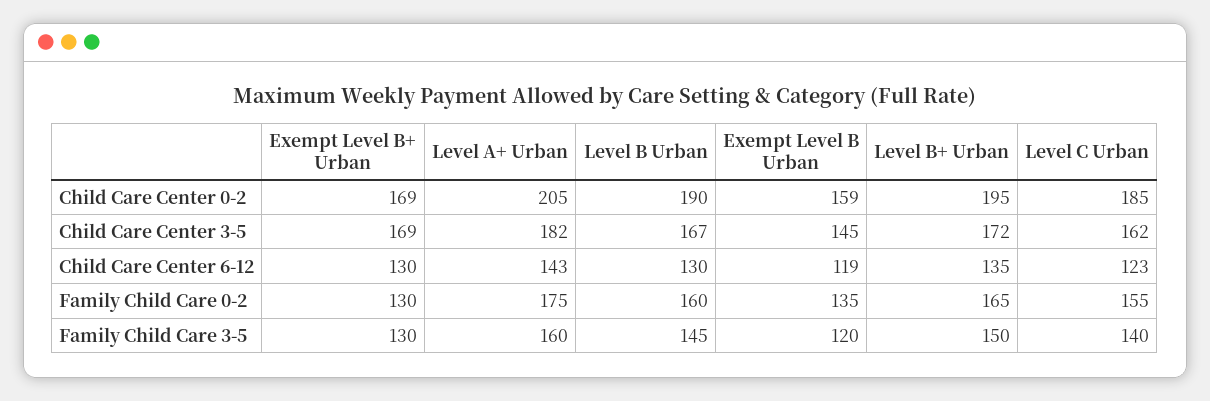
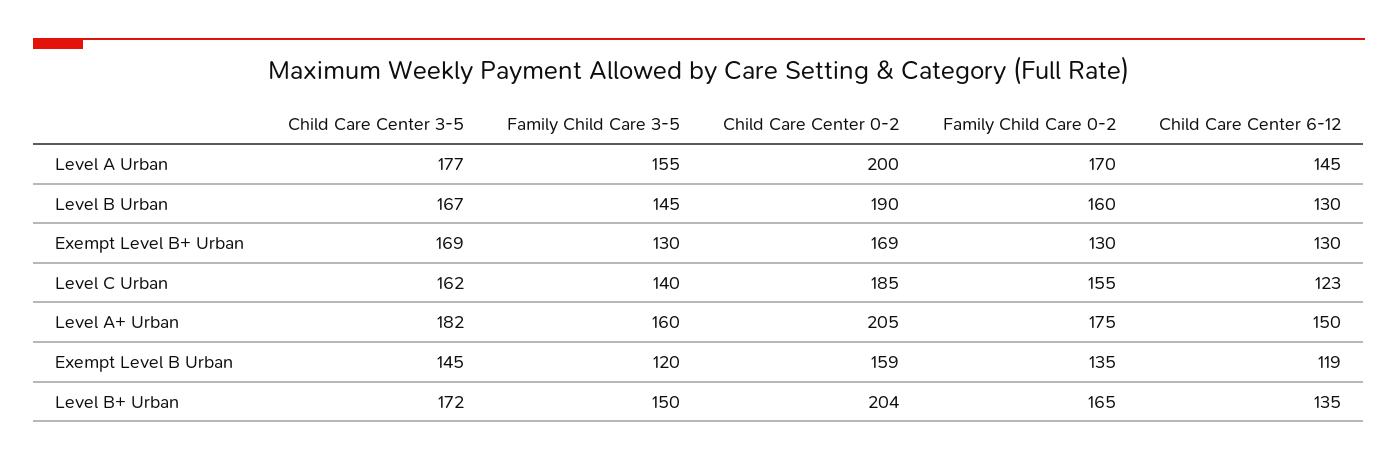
Level B+ Urban, Child Care Center 0-2: 195 -> 204
Level A+ Urban, Child Care Center 6-12: 143 -> 150
Level A Urban, Child Care Center 3-5: none -> 177
Level A Urban, Family Child Care 3-5: none -> 155
Level A Urban, Child Care Center 0-2: none -> 200
Level A Urban, Family Child Care 0-2: none -> 170
Level A Urban, Child Care Center 6-12: none -> 145

